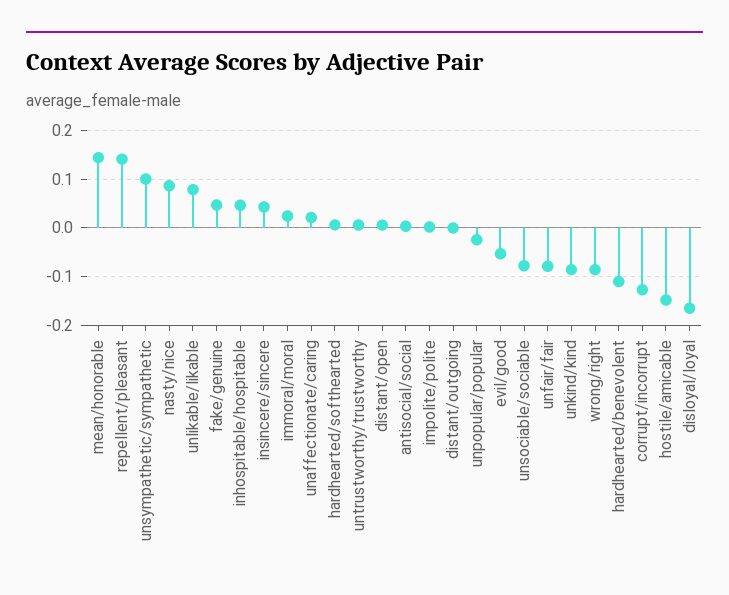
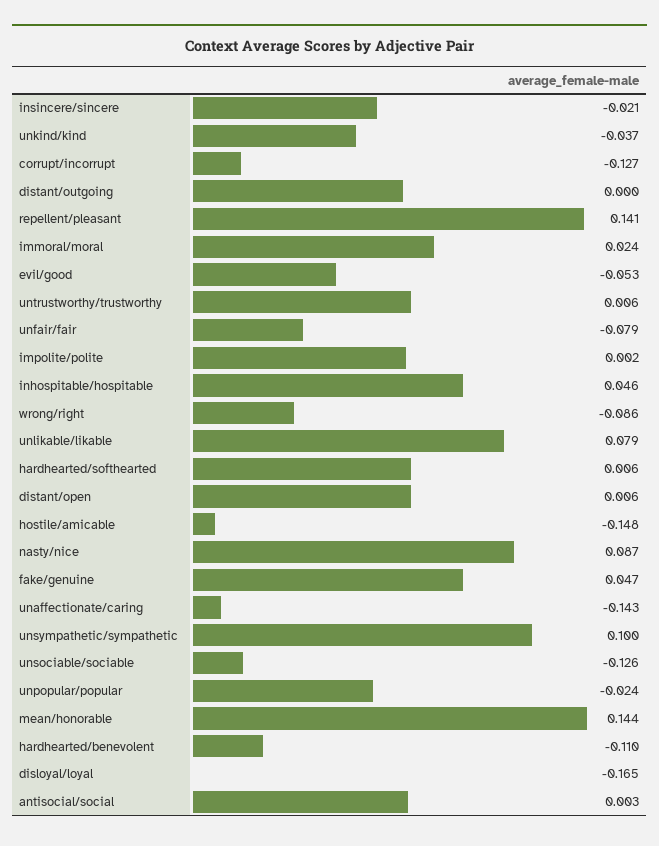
insincere/sincere: 0.04 -> -0.021
unaffectionate/caring: 0.02 -> -0.143
unsociable/sociable: -0.08 -> -0.126
unkind/kind: -0.08 -> -0.037

